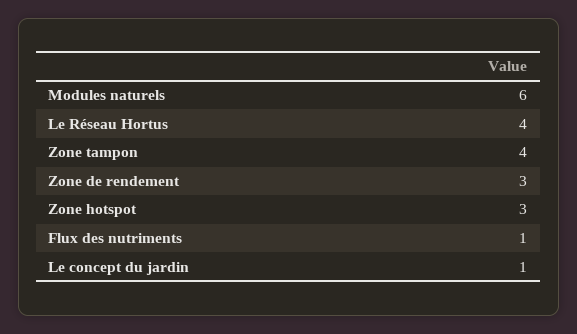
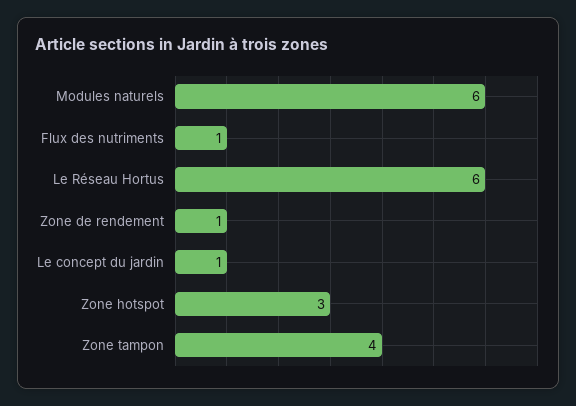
Le Réseau Hortus: 4 -> 6
Zone de rendement: 3 -> 1

